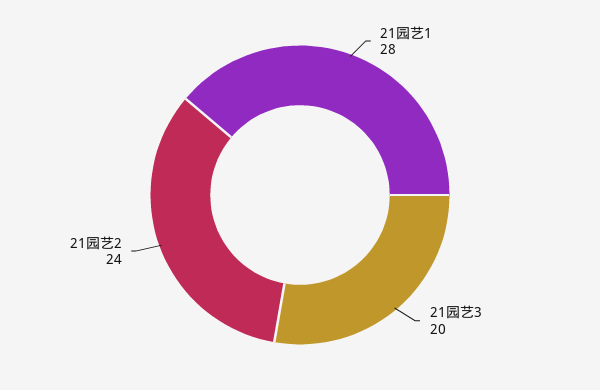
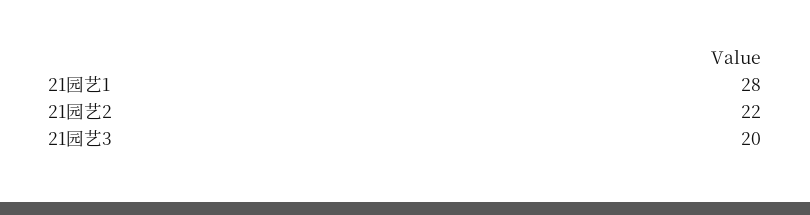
21园艺2: 24 -> 22

